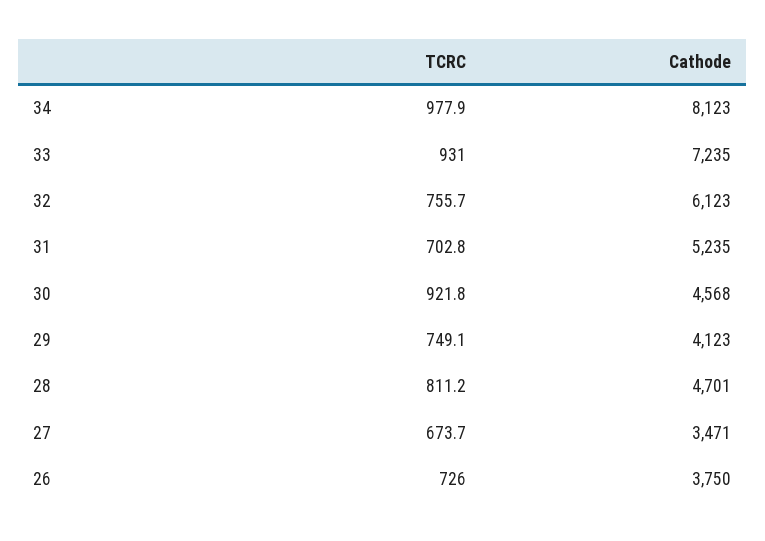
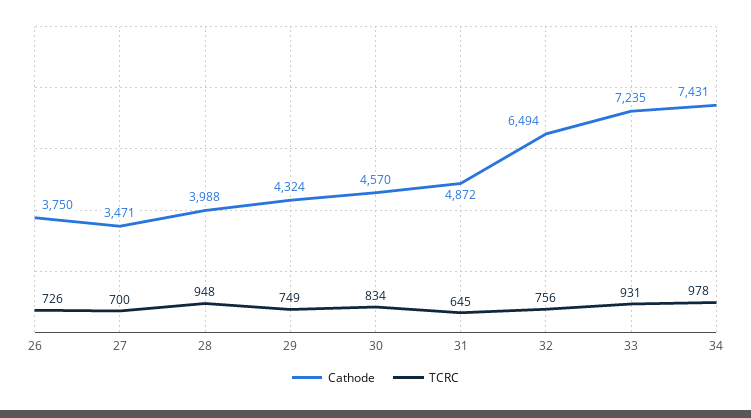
Cathode, 34: 8123 -> 7431
Cathode, 32: 6123 -> 6494
TCRC, 31: 702.8 -> 645
Cathode, 31: 5235 -> 4872
TCRC, 30: 921.8 -> 834
Cathode, 30: 4568 -> 4570
Cathode, 29: 4123 -> 4324
TCRC, 28: 811.2 -> 948
Cathode, 28: 4701 -> 3988
TCRC, 27: 673.7 -> 700

